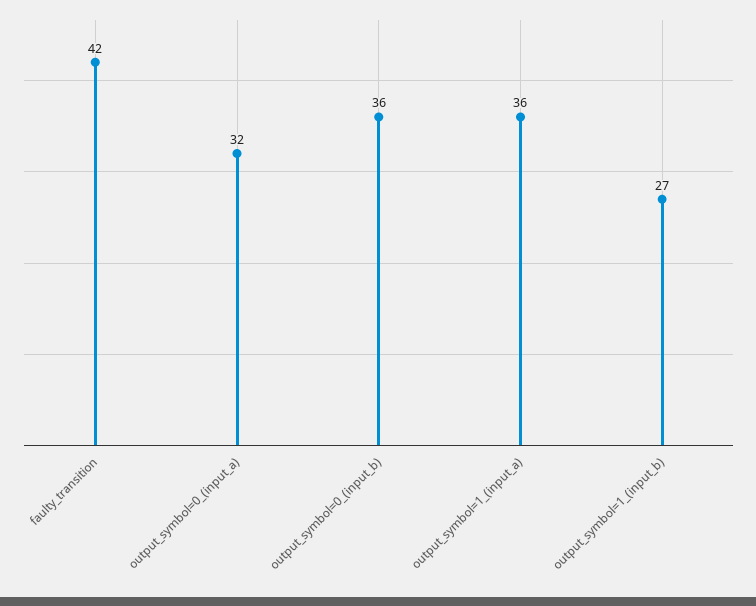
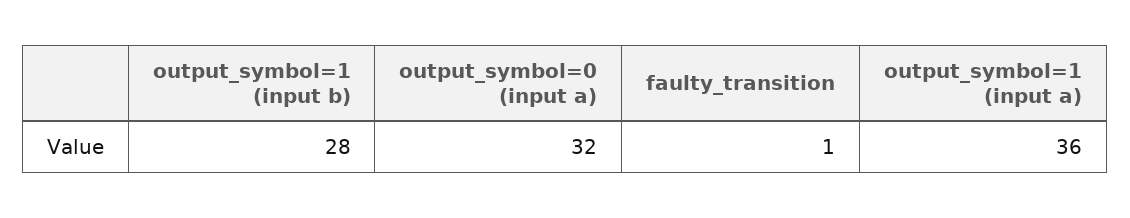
faulty_transition: 42 -> 1
output_symbol=0_(input_b): 36 -> none
output_symbol=1_(input_b): 27 -> 28

